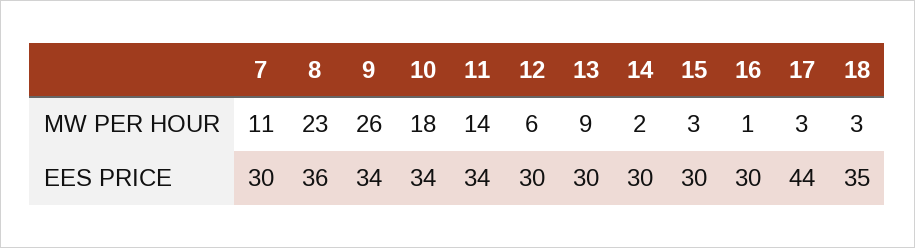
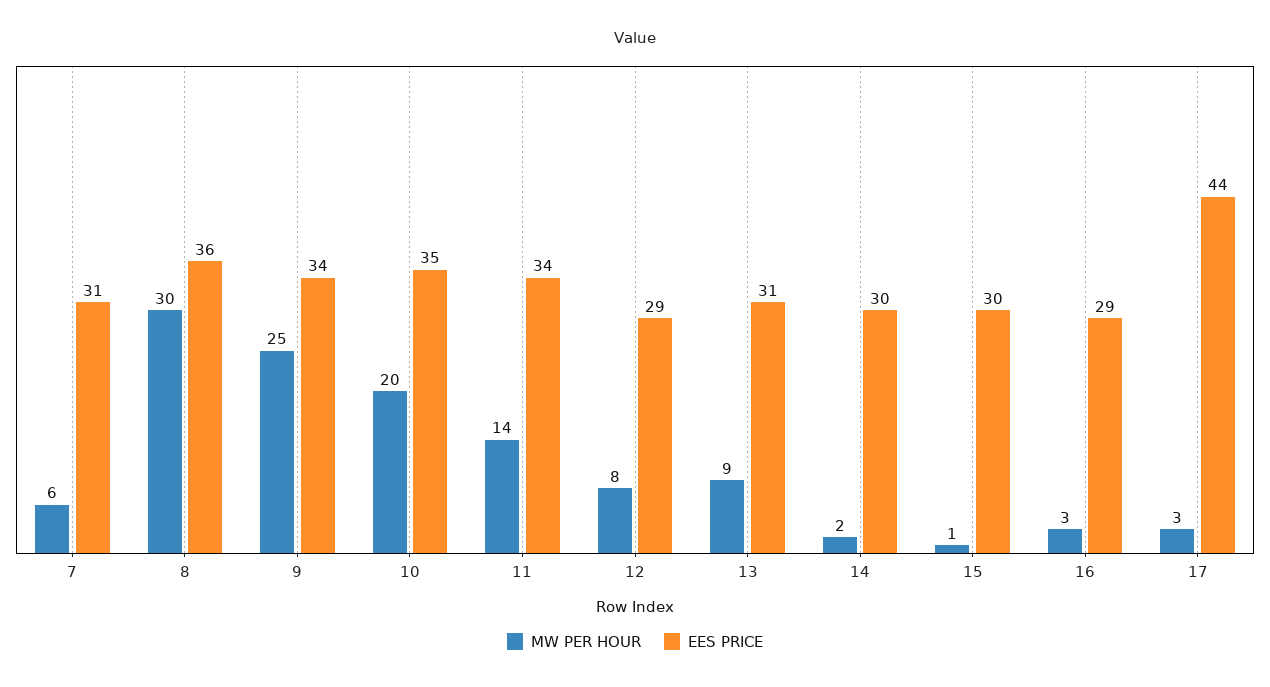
MW PER HOUR, 7: 11 -> 6
MW PER HOUR, 8: 23 -> 30
MW PER HOUR, 9: 26 -> 25
MW PER HOUR, 10: 18 -> 20
MW PER HOUR, 12: 6 -> 8
MW PER HOUR, 15: 3 -> 1
MW PER HOUR, 16: 1 -> 3
MW PER HOUR, 18: 3 -> none
EES PRICE, 7: 30 -> 31
EES PRICE, 10: 34 -> 35
EES PRICE, 12: 30 -> 29
EES PRICE, 13: 30 -> 31
EES PRICE, 16: 30 -> 29
EES PRICE, 18: 35 -> none

